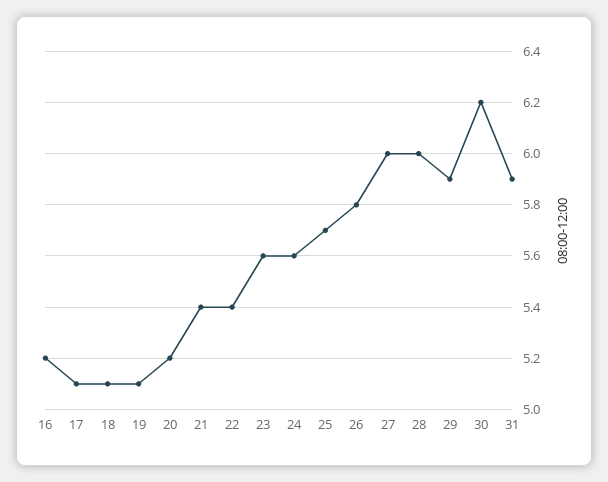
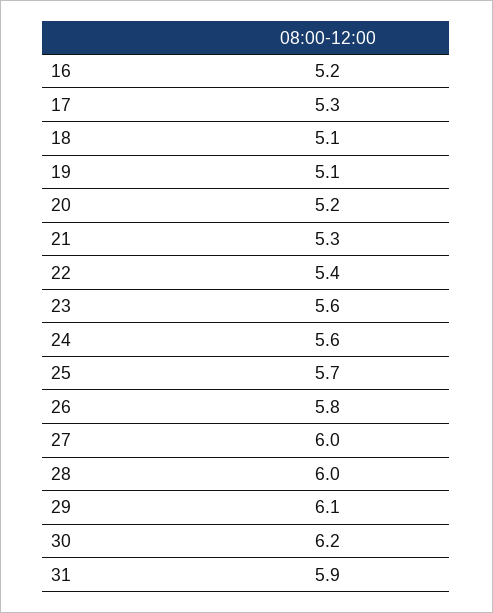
17: 5.1 -> 5.3
21: 5.4 -> 5.3
29: 5.9 -> 6.1

